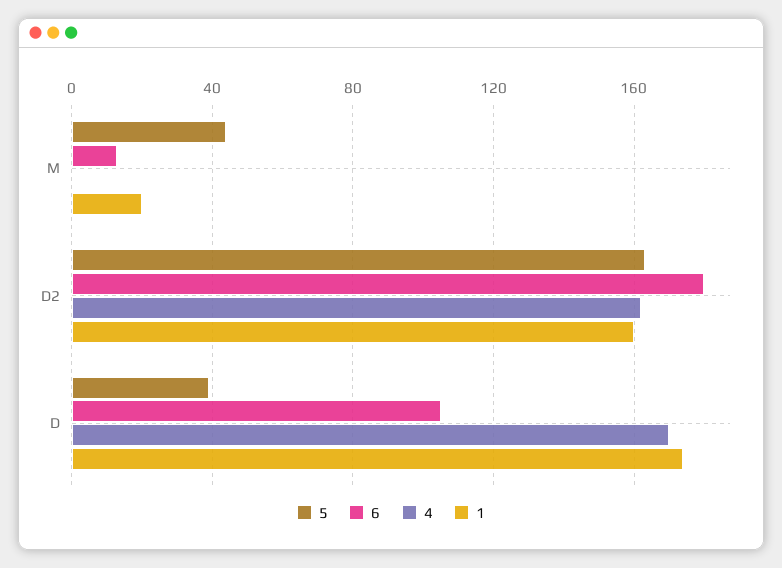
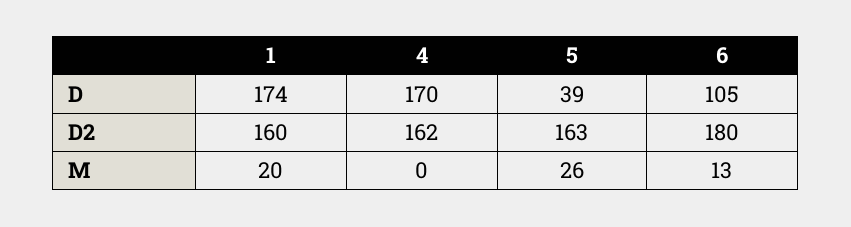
5, M: 45 -> 26

